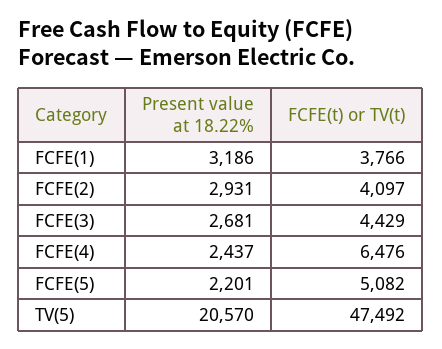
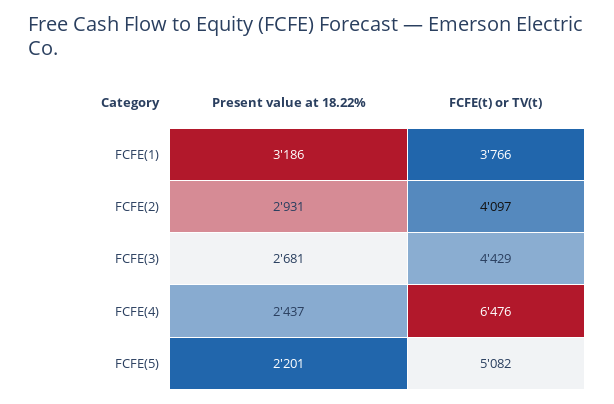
Present value at 18.22%, TV(5): 20570 -> none
FCFE(t) or TV(t), TV(5): 47492 -> none

